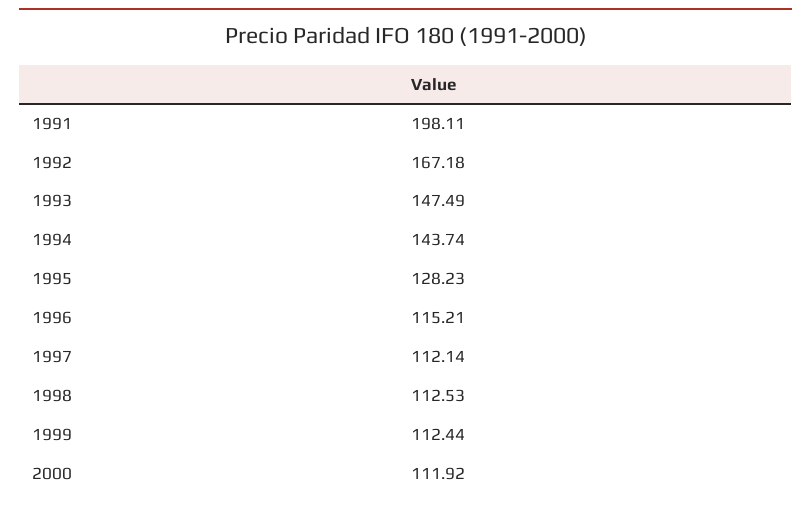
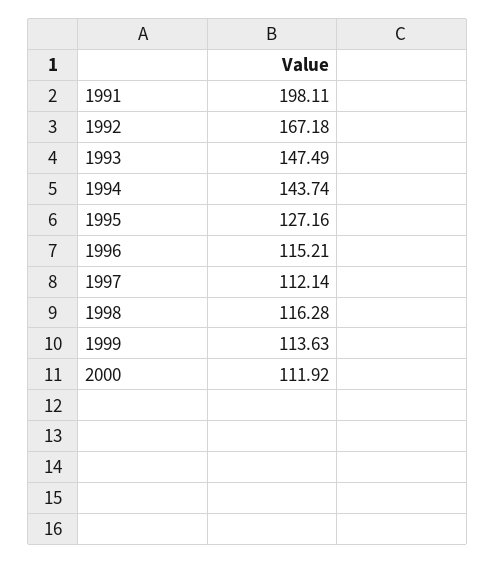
1995: 128.23 -> 127.16
1998: 112.53 -> 116.28
1999: 112.44 -> 113.63

